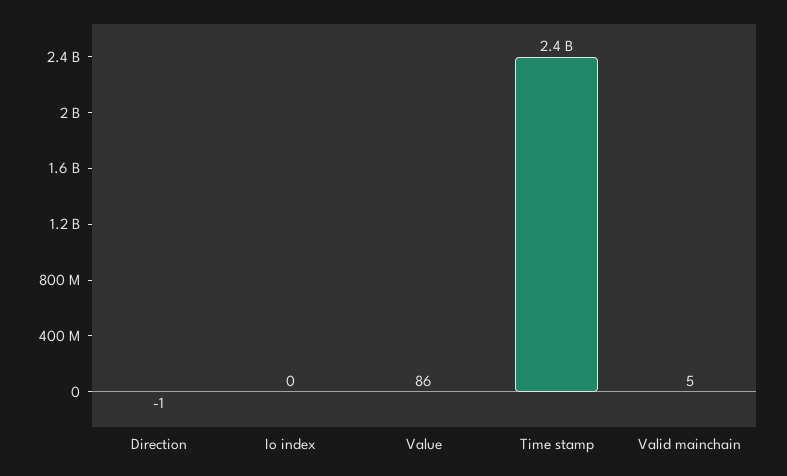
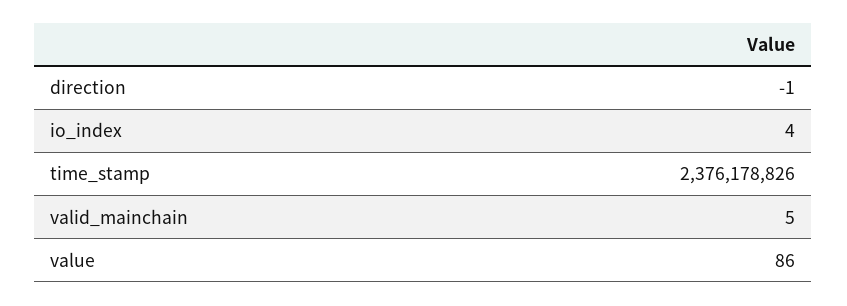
Io index: 0 -> 4

